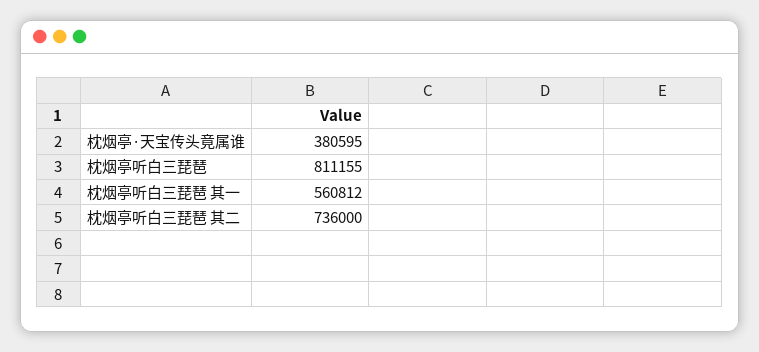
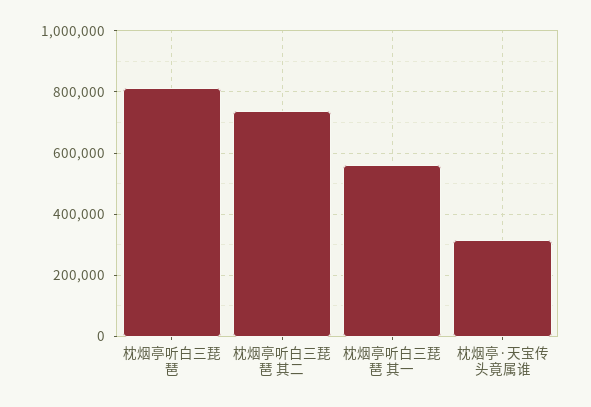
枕烟亭·天宝传头竟属谁: 380595 -> 320000

